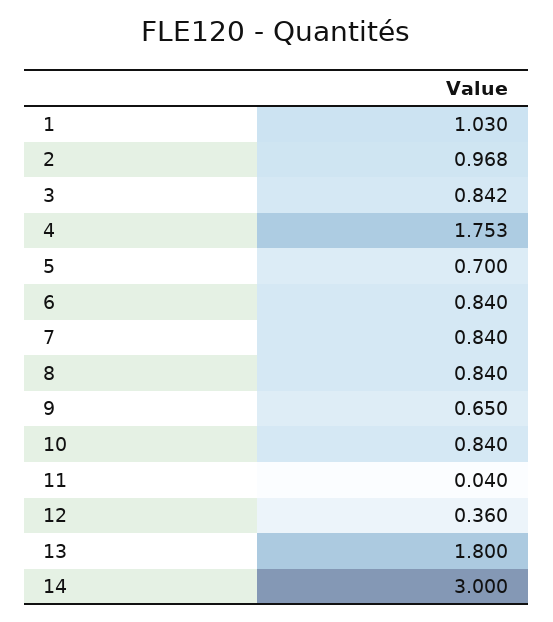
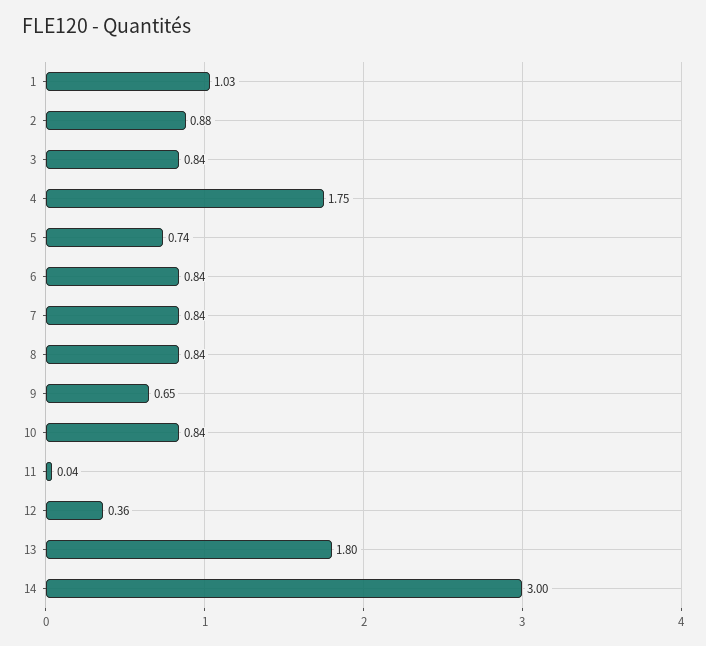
2: 0.968 -> 0.88
5: 0.7 -> 0.74

